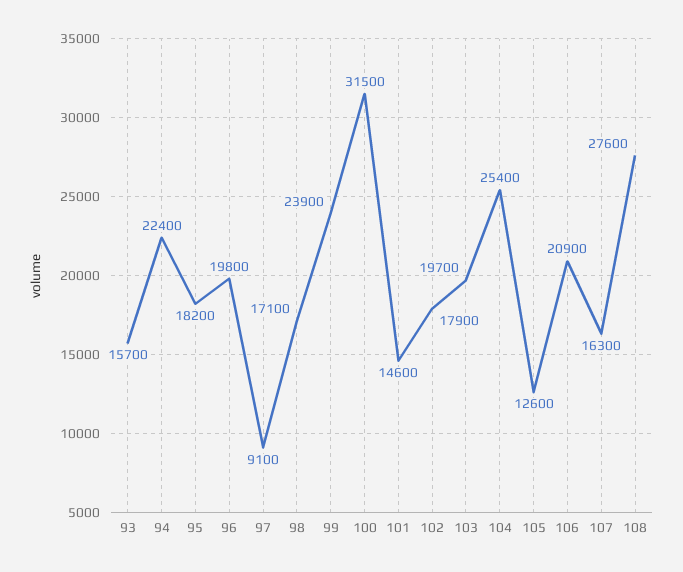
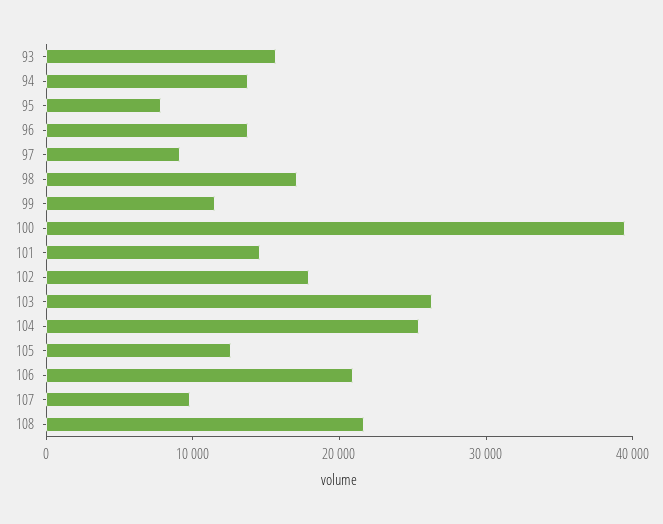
94: 22400 -> 14000
95: 18200 -> 8000
96: 19800 -> 14000
99: 23900 -> 12000
100: 31500 -> 40000
103: 19700 -> 26000
107: 16300 -> 10000
108: 27600 -> 22000

